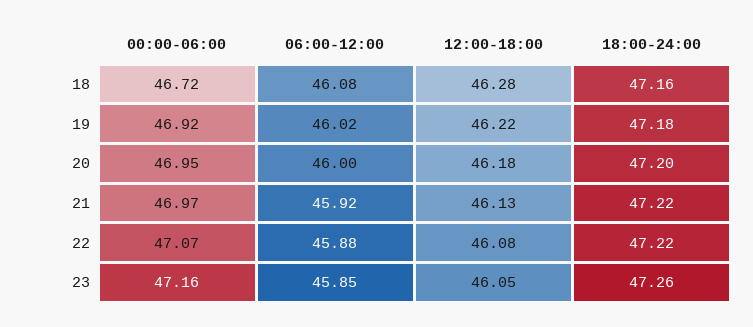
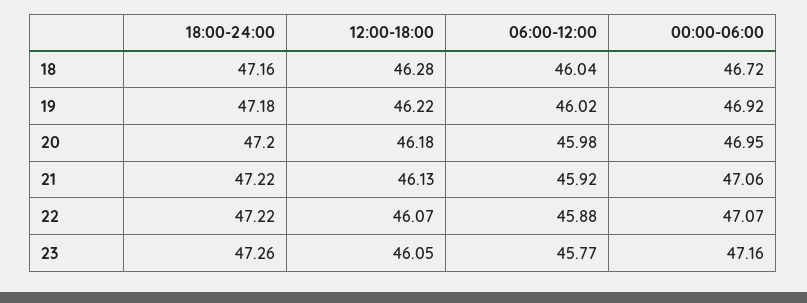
06:00-12:00, 18: 46.08 -> 46.04
06:00-12:00, 20: 46 -> 45.98
00:00-06:00, 21: 46.97 -> 47.06
12:00-18:00, 22: 46.08 -> 46.07
06:00-12:00, 23: 45.85 -> 45.77

